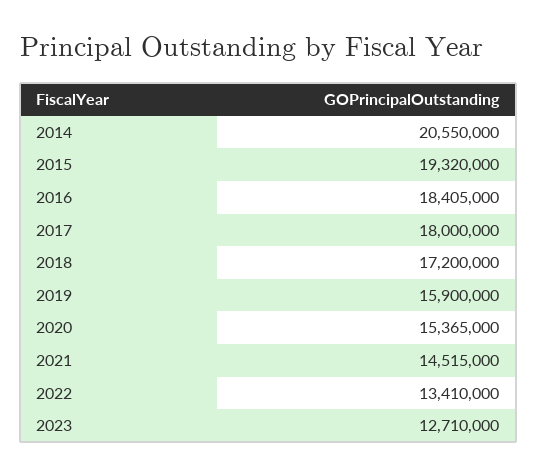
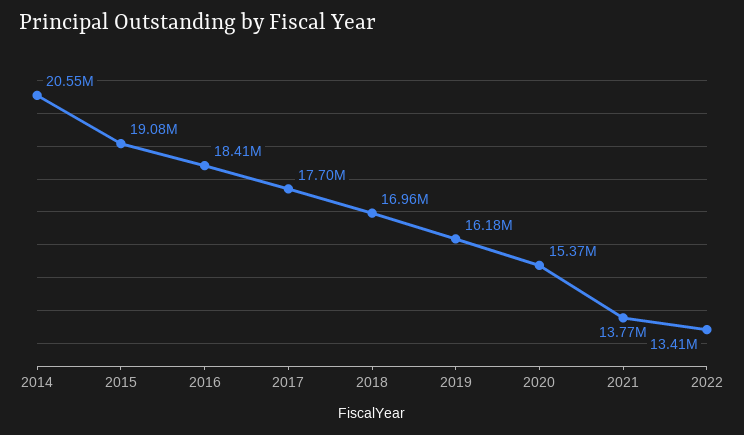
2015: 19320000 -> 19080000
2017: 18000000 -> 17700000
2018: 17200000 -> 16960000
2019: 15900000 -> 16180000
2021: 14515000 -> 13770000
2023: 12710000 -> none

